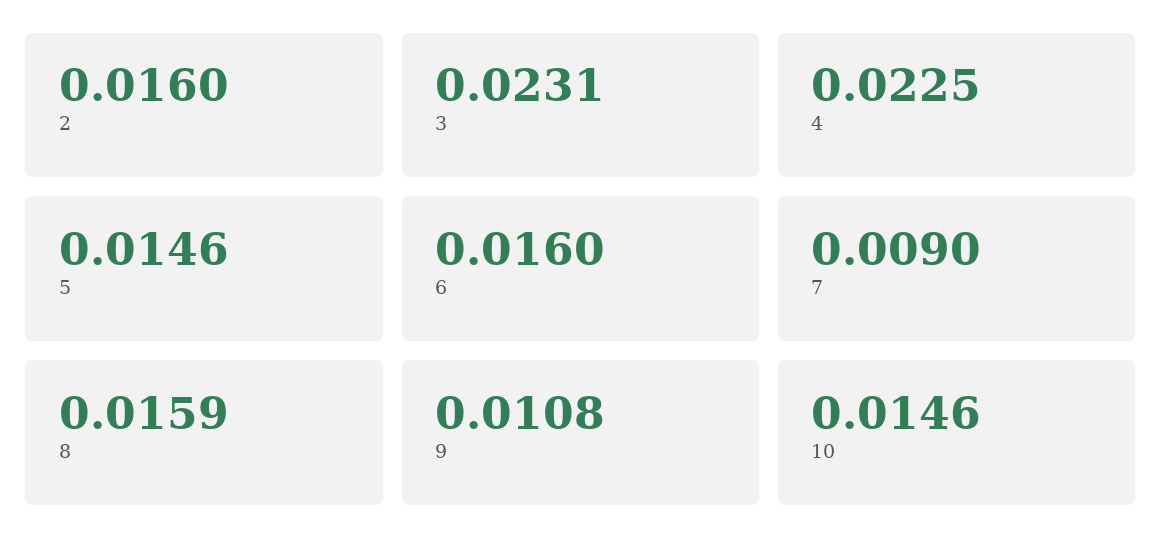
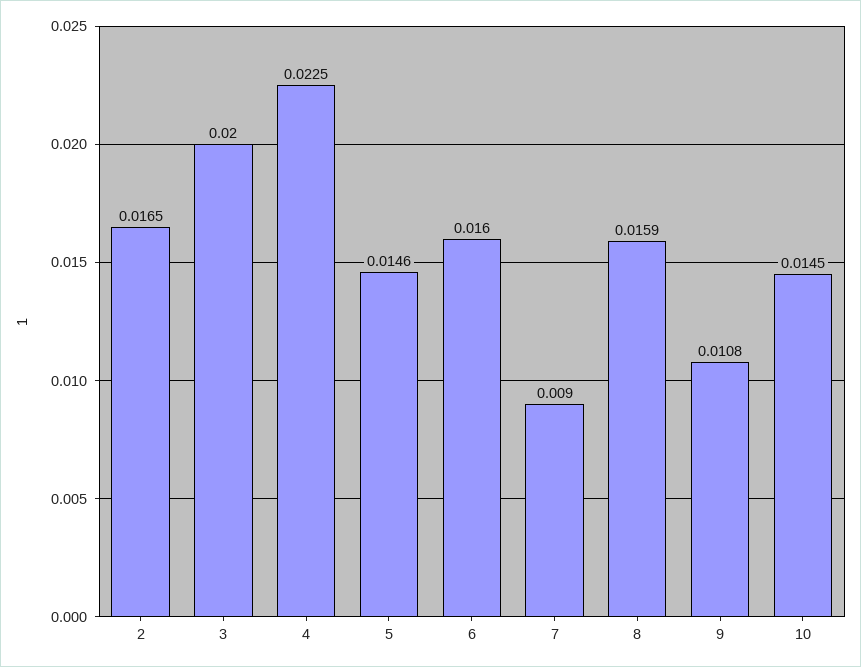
2: 0.016 -> 0.0165
3: 0.0231 -> 0.02
10: 0.0146 -> 0.0145

